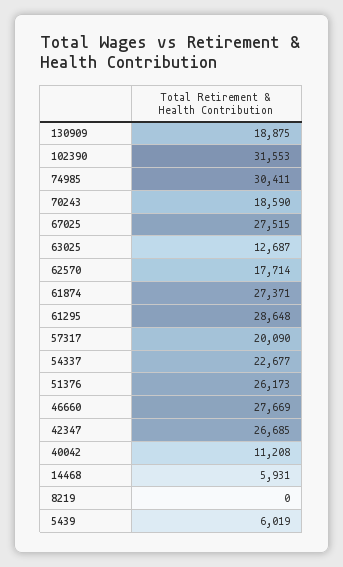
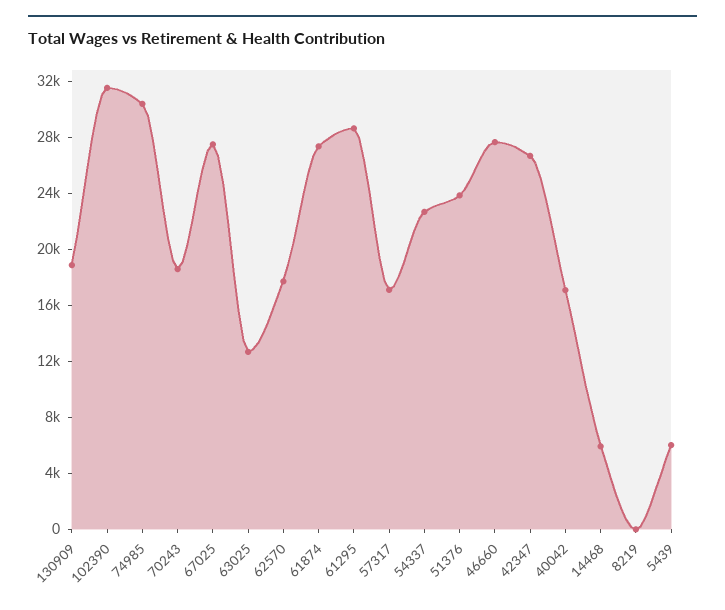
57317: 20090 -> 17000
51376: 26173 -> 24000
40042: 11208 -> 17000

